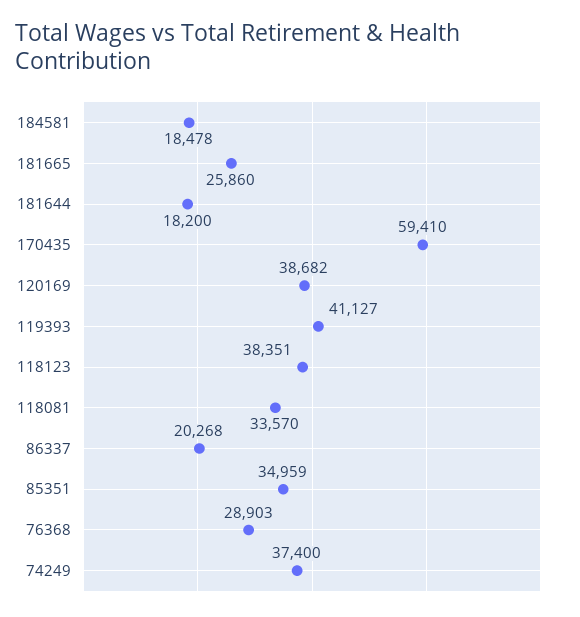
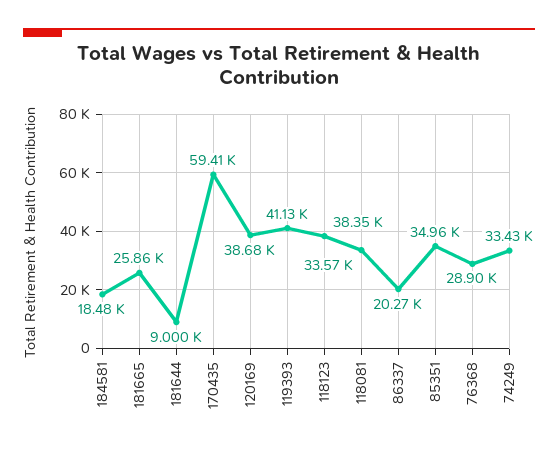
181644: 18200 -> 9000
74249: 37400 -> 33430

